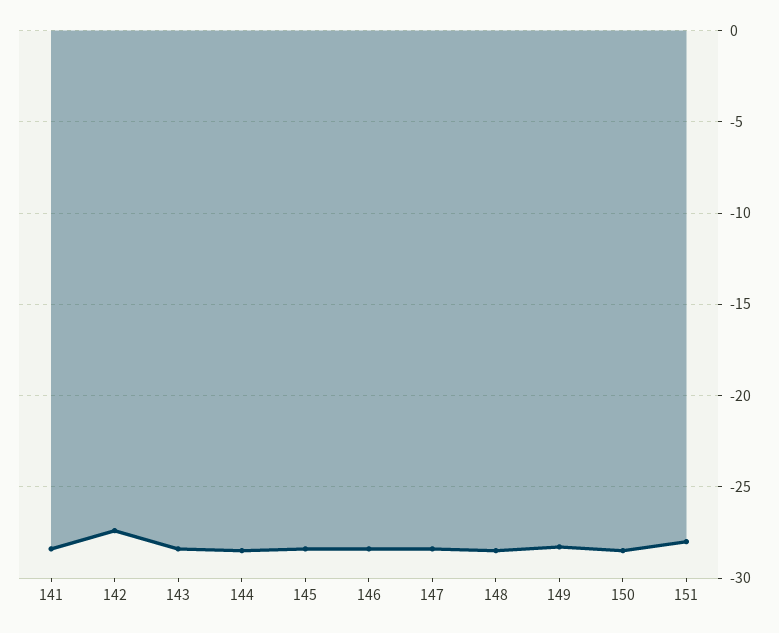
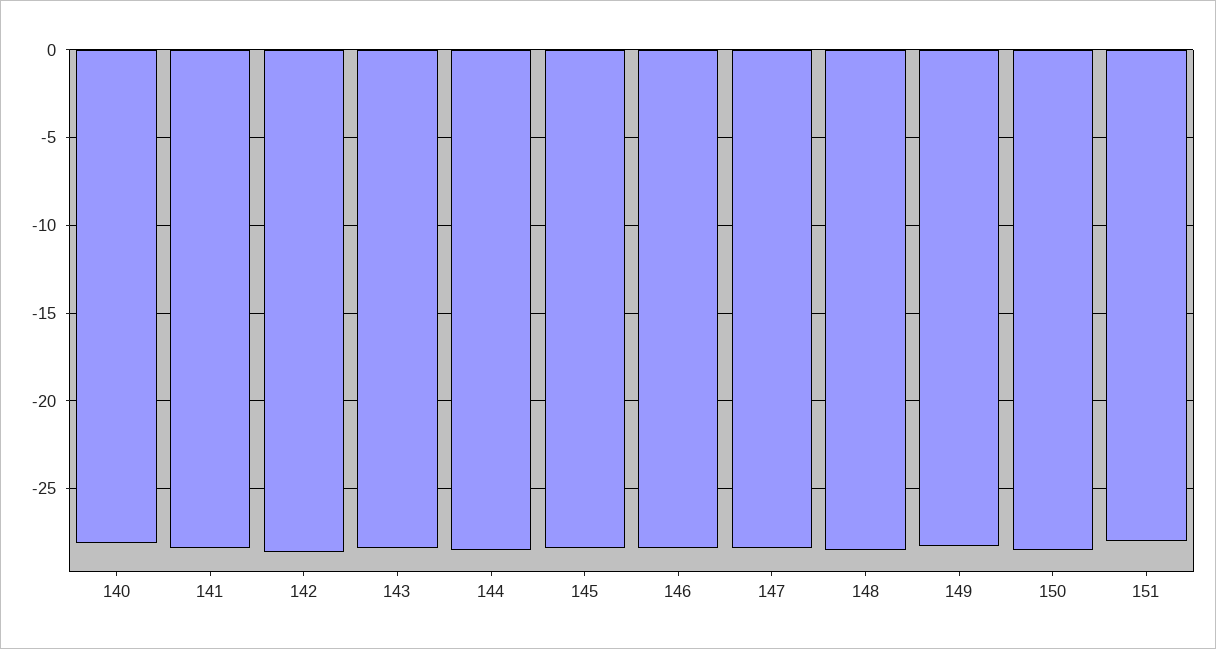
142: -27.5 -> -28.5
140: none -> -28

